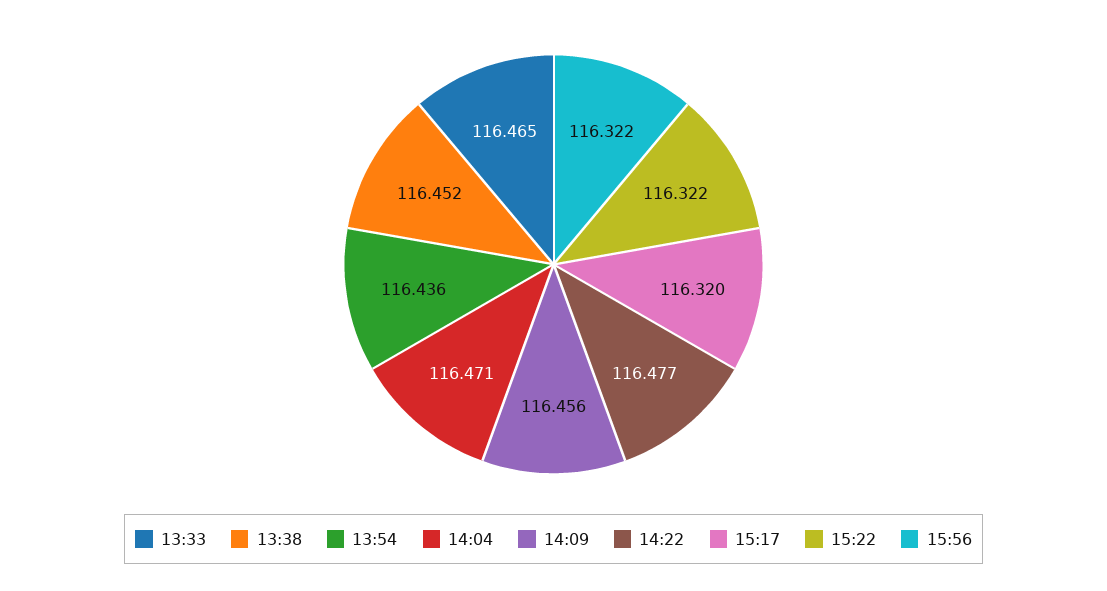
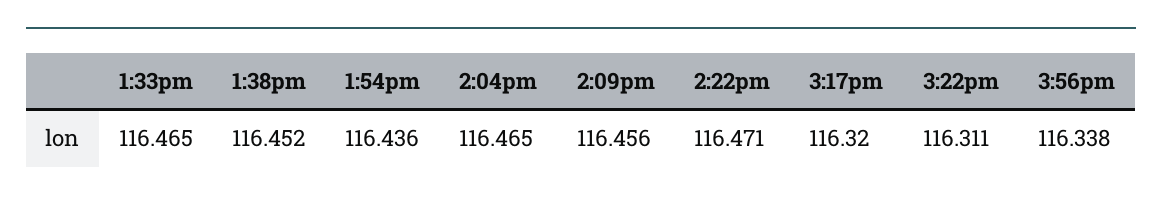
14:04: 116.471 -> 116.465
14:22: 116.477 -> 116.471
15:22: 116.322 -> 116.311
15:56: 116.322 -> 116.338

